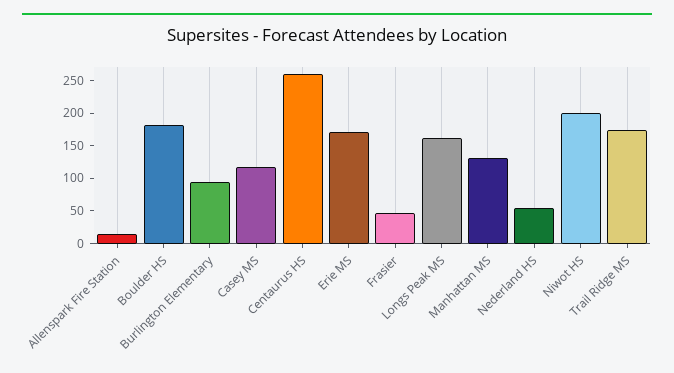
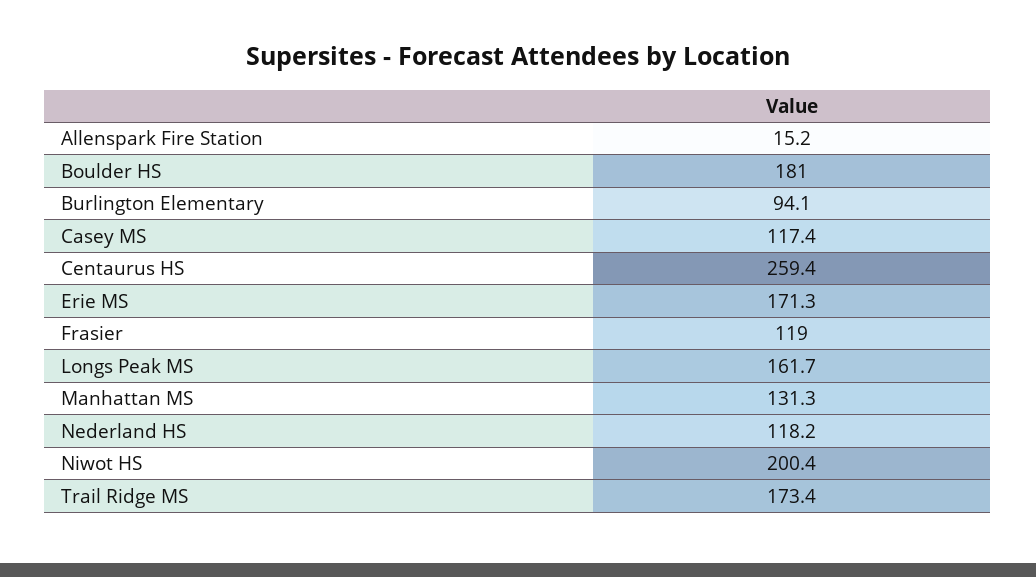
Frasier: 50 -> 119
Nederland HS: 50 -> 118.2

